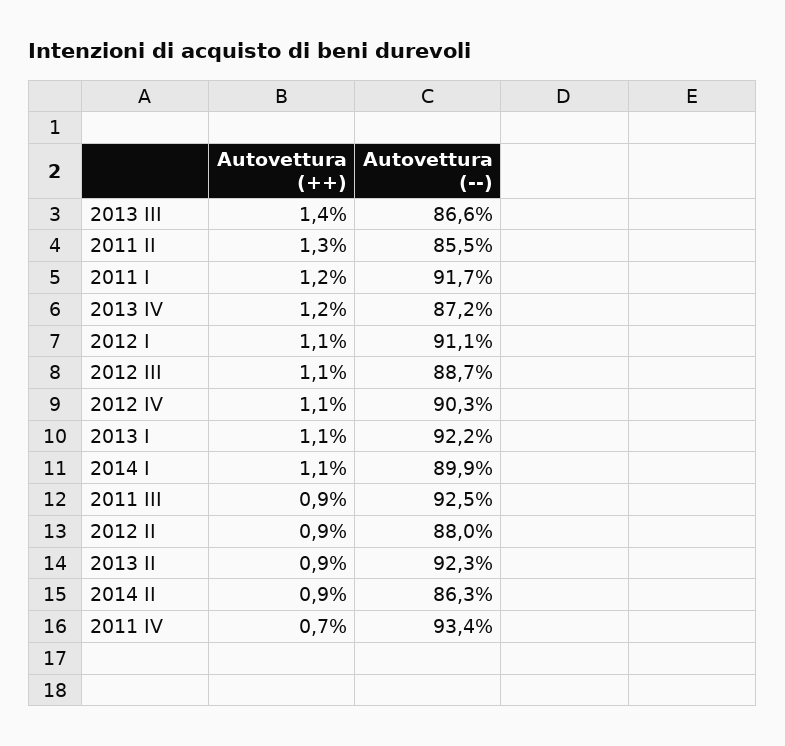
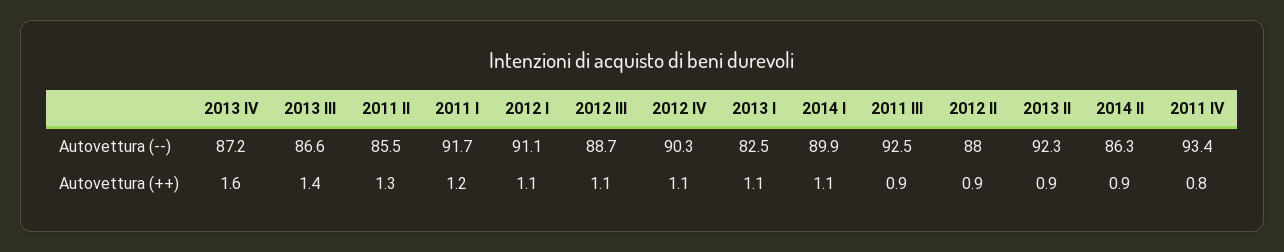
Autovettura (++), 2013 IV: 1.2 -> 1.6
Autovettura (--), 2013 I: 92.2 -> 82.5
Autovettura (++), 2011 IV: 0.7 -> 0.8

